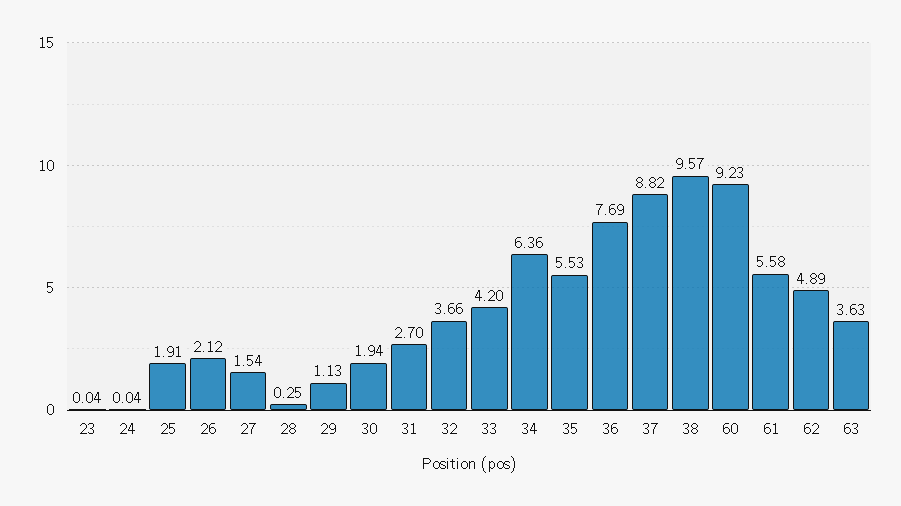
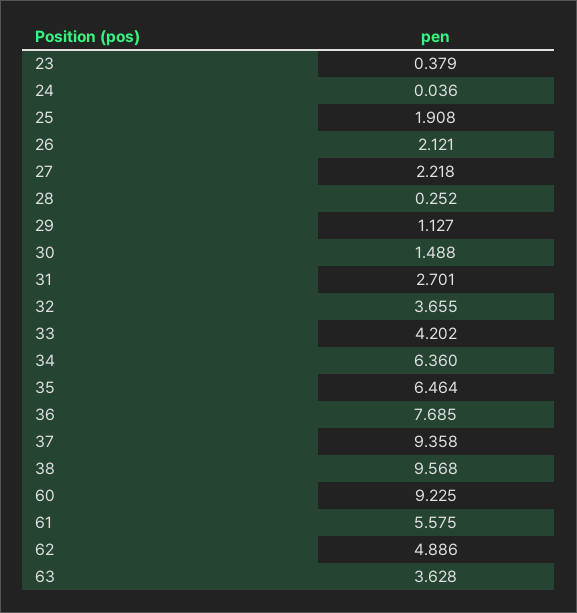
23: 0.04 -> 0.379
27: 1.54 -> 2.218
30: 1.94 -> 1.488
35: 5.53 -> 6.464
37: 8.82 -> 9.358

